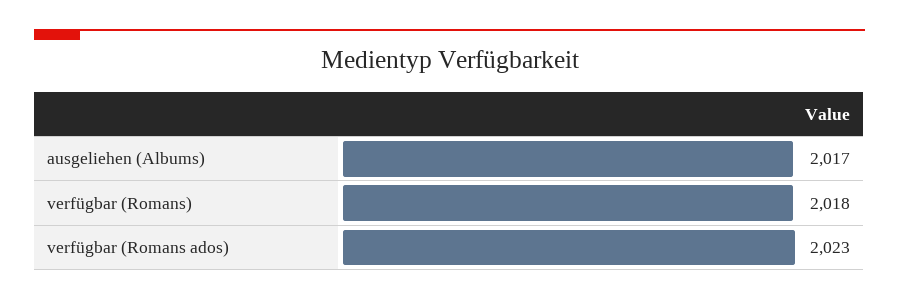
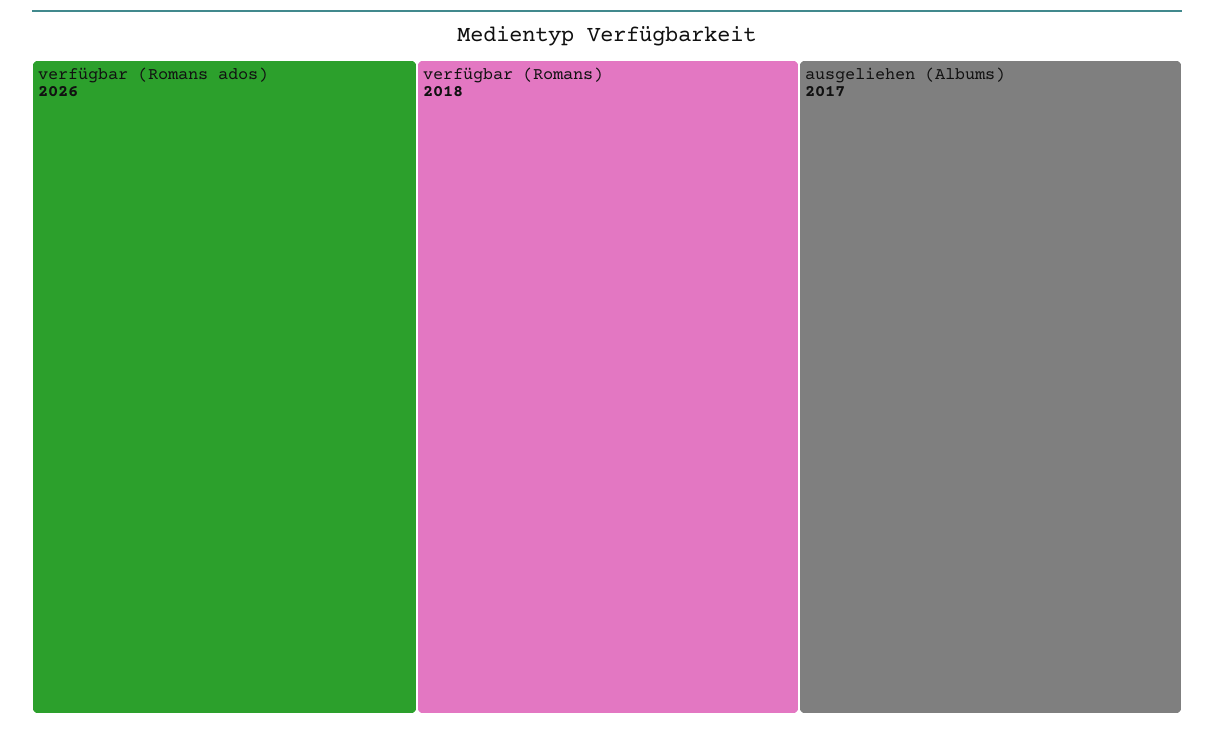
verfügbar (Romans ados): 2023 -> 2026

